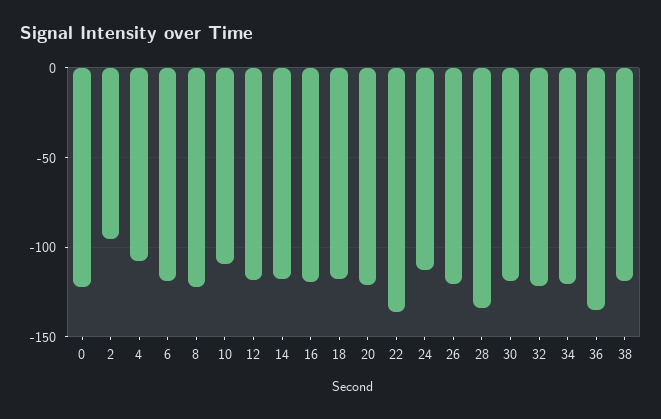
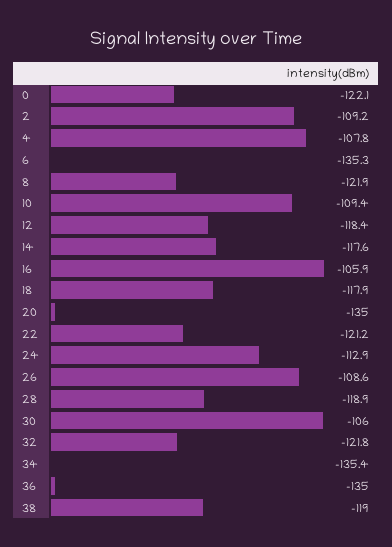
2: -95 -> -109.2
6: -120 -> -135.3
16: -120 -> -105.9
20: -120 -> -135
22: -135 -> -121.2
26: -120 -> -108.6
28: -135 -> -118.9
30: -120 -> -106
34: -120 -> -135.4

